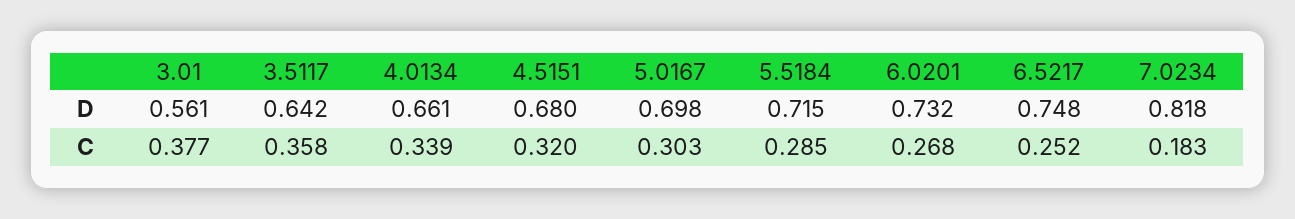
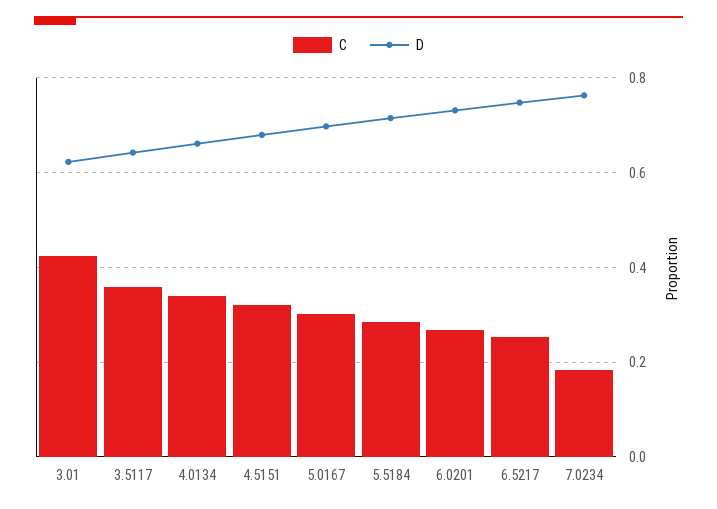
D, 3.01: 0.561 -> 0.62
D, 7.0234: 0.818 -> 0.76
C, 3.01: 0.377 -> 0.42

